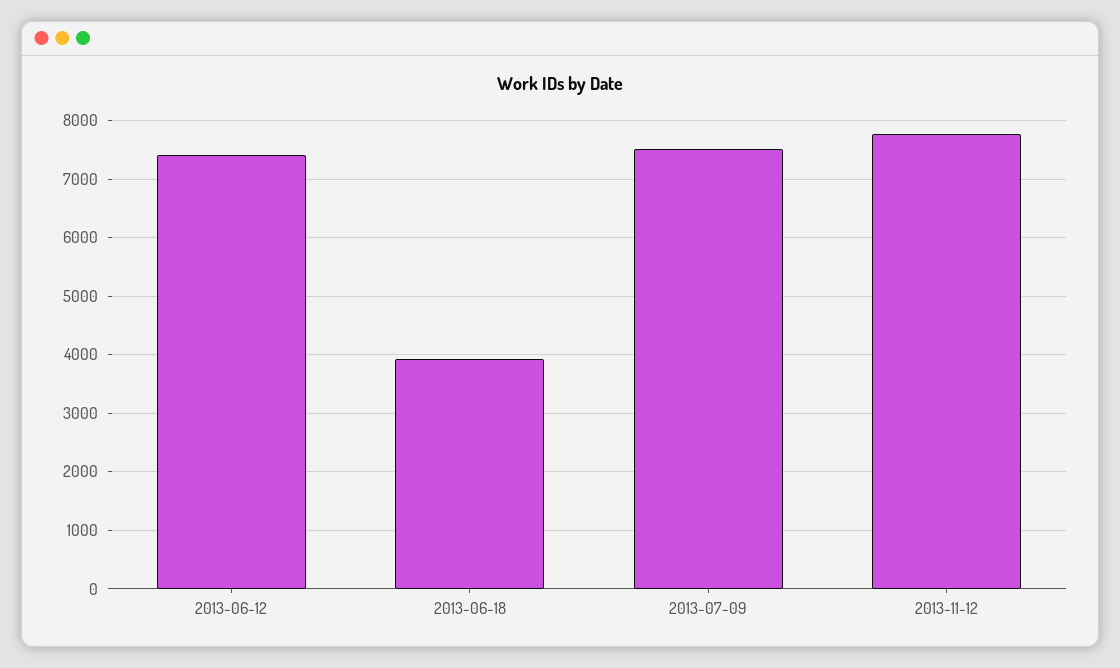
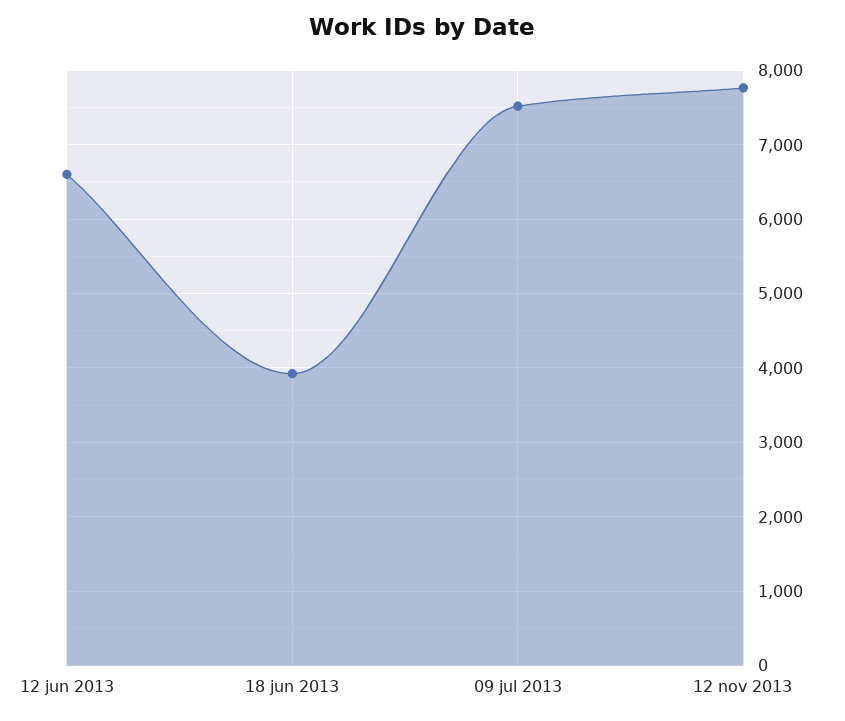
2013-06-12: 7400 -> 6600

